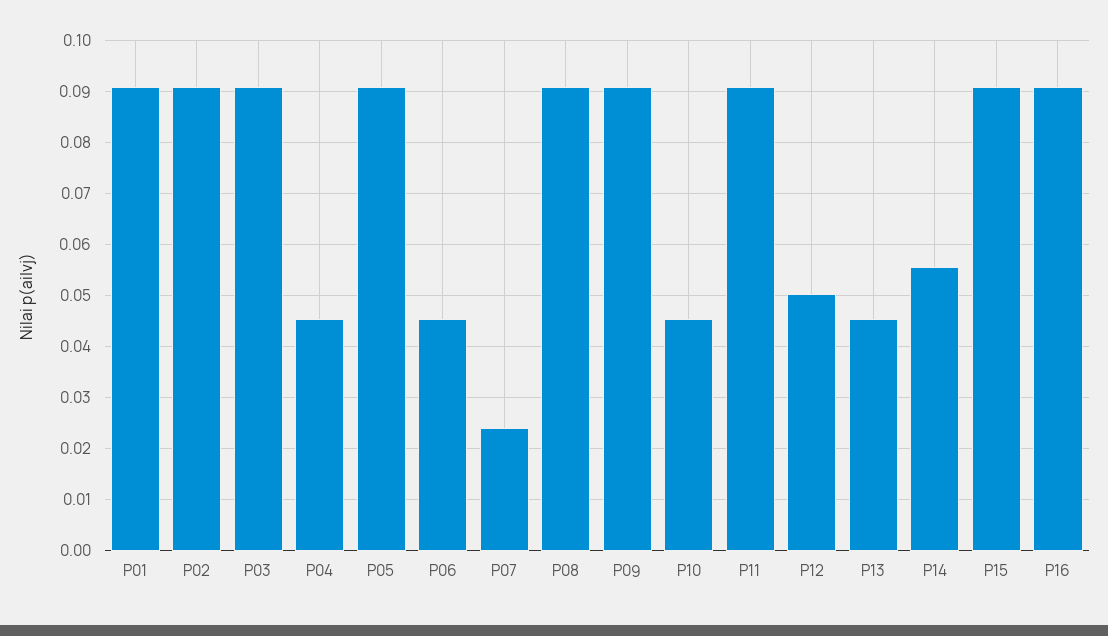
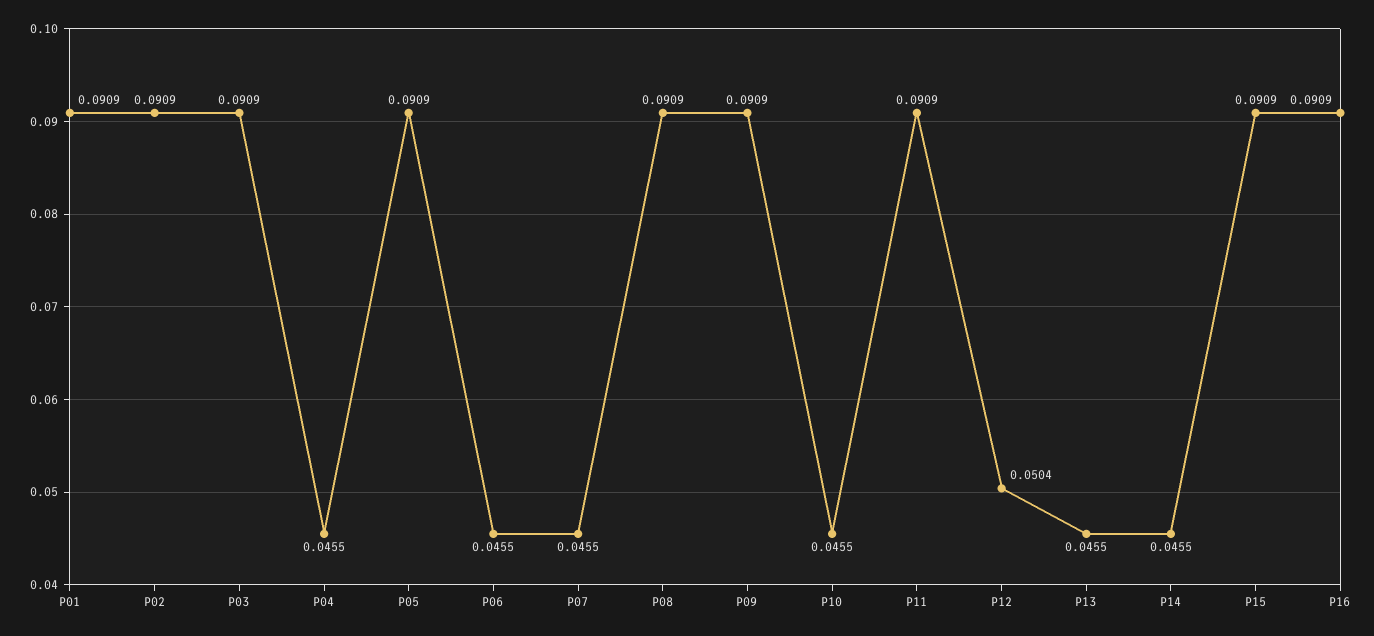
P07: 0.024 -> 0.0455
P14: 0.056 -> 0.0455

